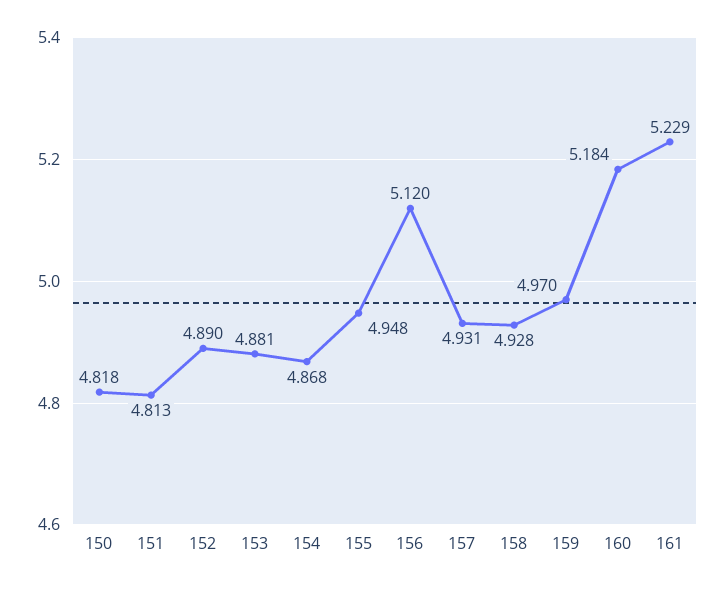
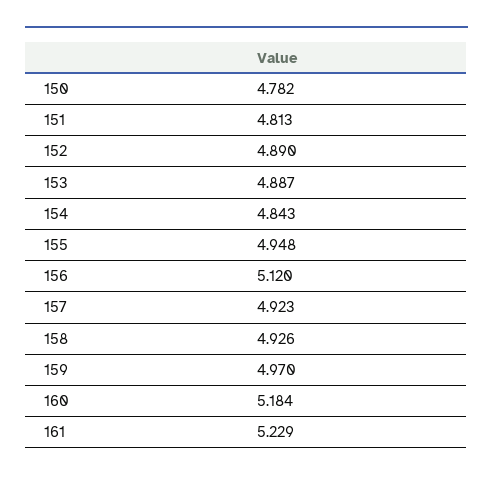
150: 4.818 -> 4.782
153: 4.881 -> 4.887
154: 4.868 -> 4.843
157: 4.931 -> 4.923
158: 4.928 -> 4.926

